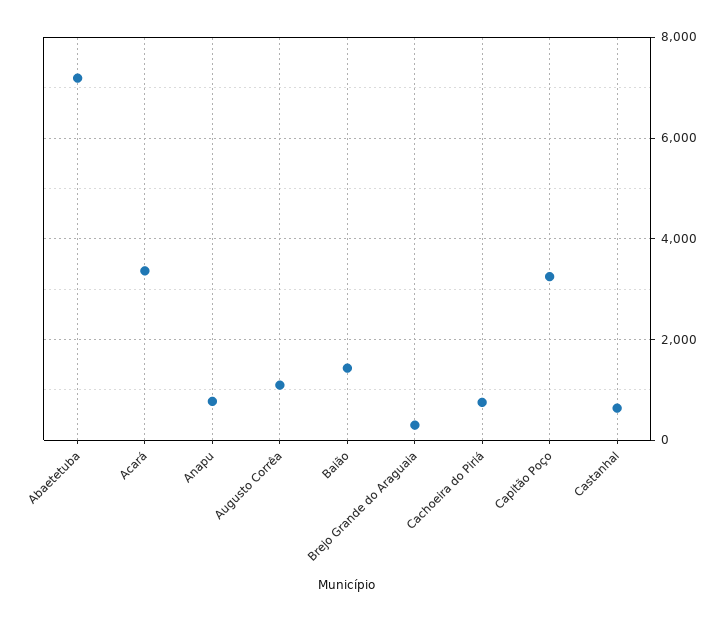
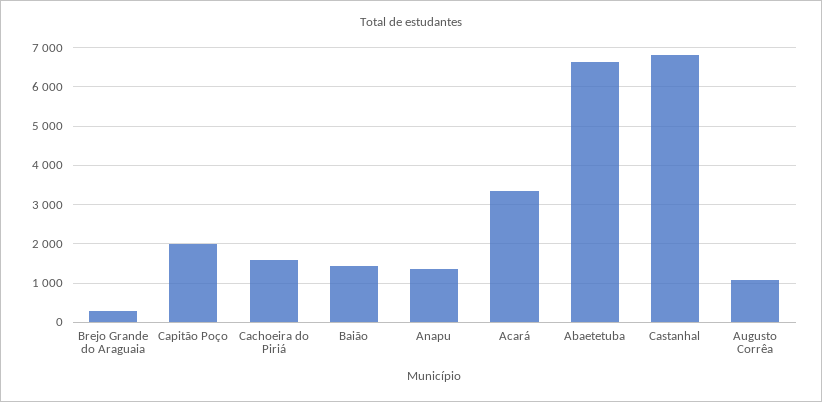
Abaetetuba: 7200 -> 6600
Anapu: 800 -> 1400
Cachoeira do Piriá: 800 -> 1600
Capitão Poço: 3200 -> 2000
Castanhal: 600 -> 6800

